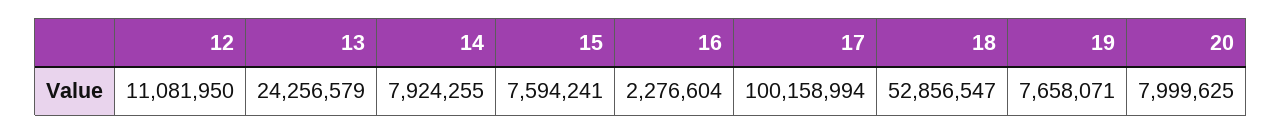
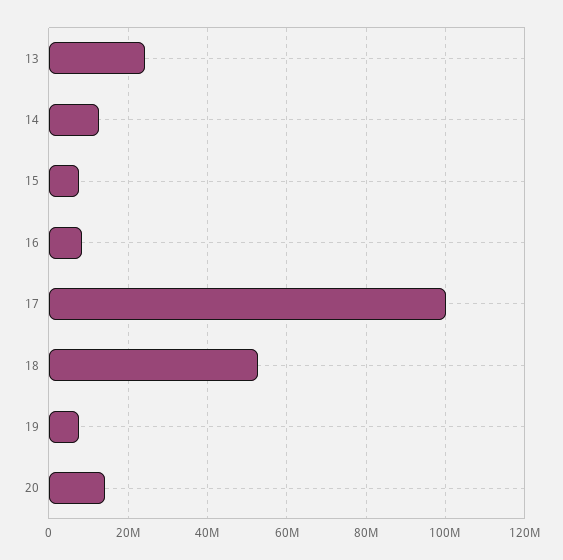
12: 11081950 -> none
14: 7924255 -> 12000000
16: 2276604 -> 8000000
20: 7999625 -> 14000000

